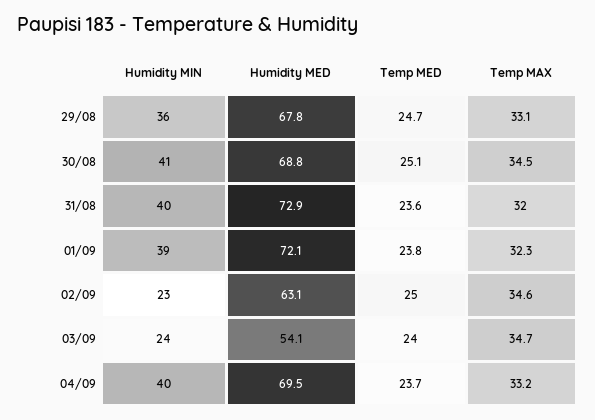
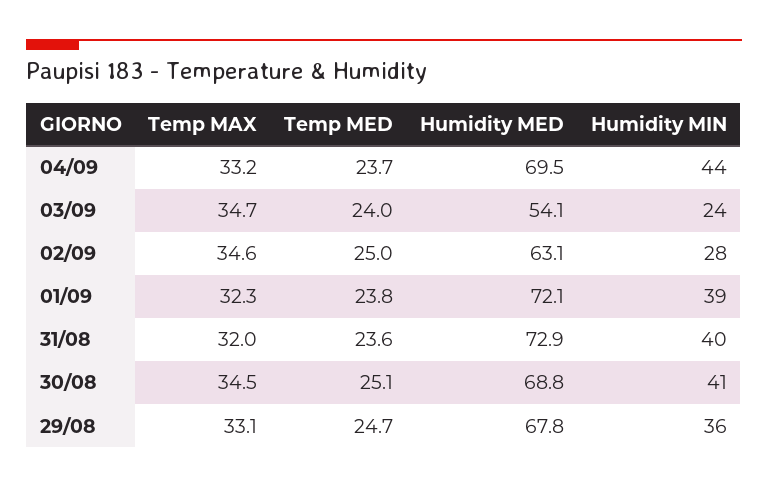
Humidity MIN, 02/09: 23 -> 28
Humidity MIN, 04/09: 40 -> 44

